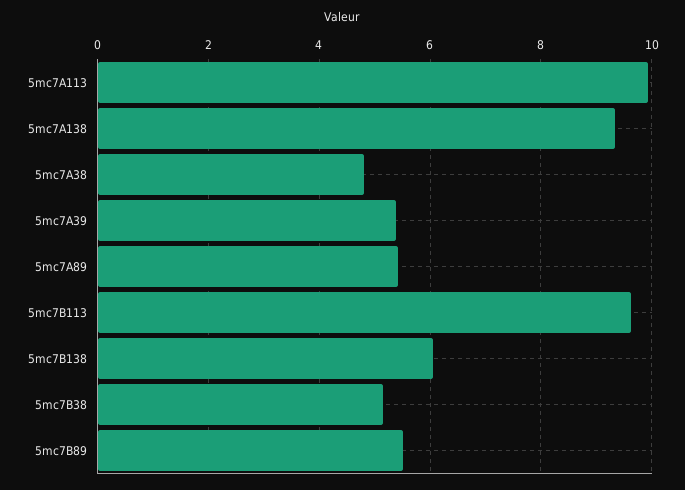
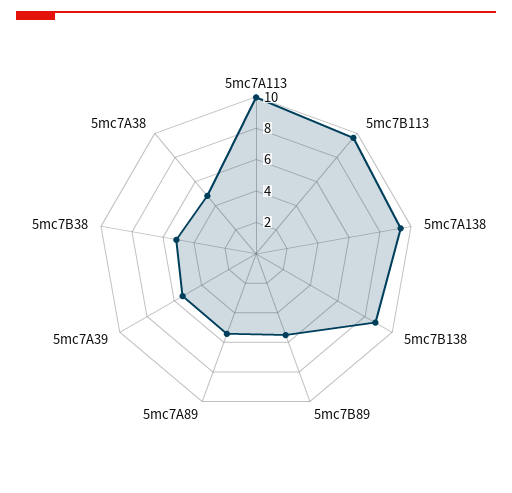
5mc7B138: 6 -> 9

